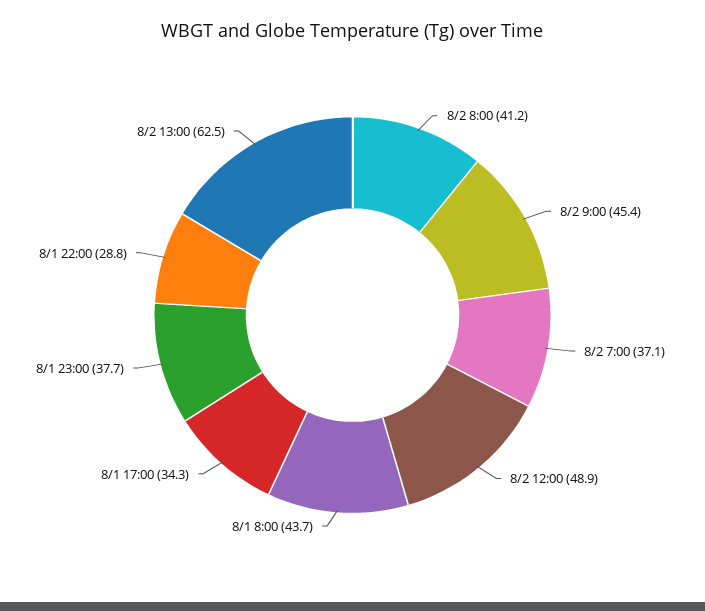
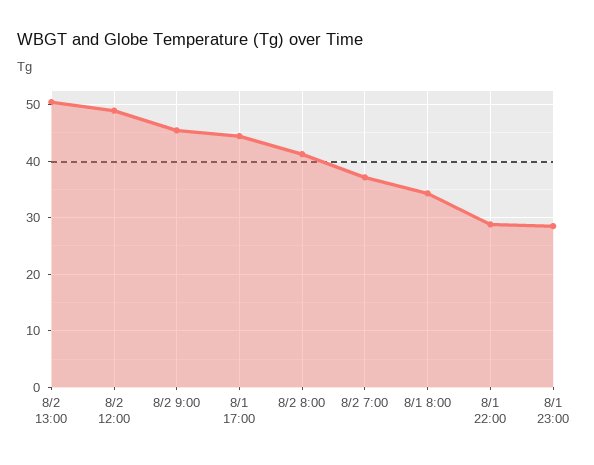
8/1 8:00: 43.7 -> 34
8/1 17:00: 34.3 -> 44
8/1 23:00: 37.7 -> 28
8/2 13:00: 62.5 -> 50

